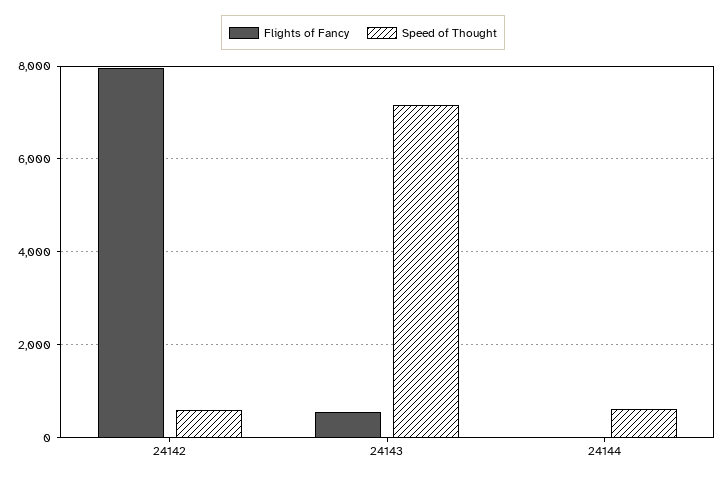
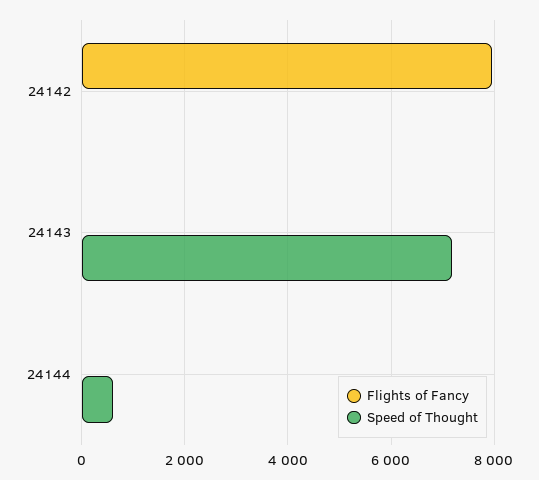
Speed of Thought, 24142: 600 -> 0
Flights of Fancy, 24143: 600 -> 0

